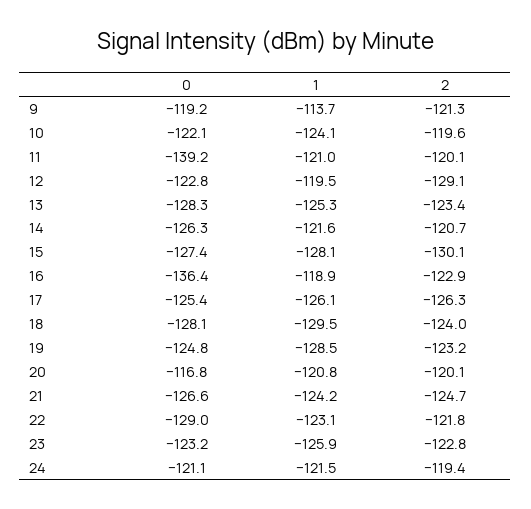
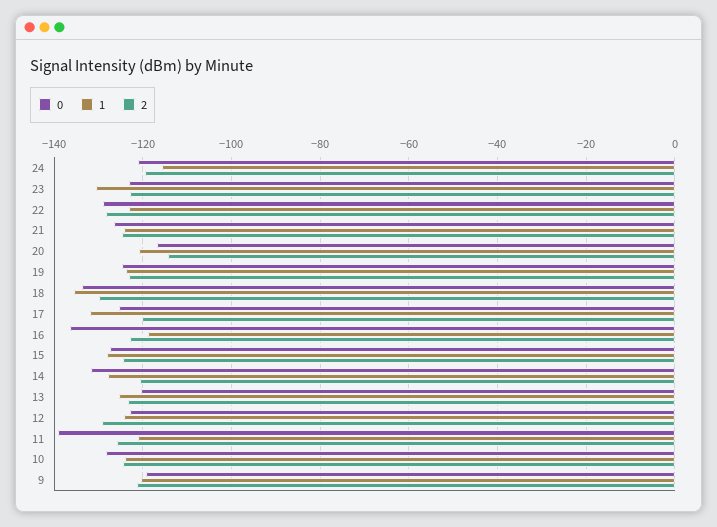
1, 9: -113.7 -> -120
0, 10: -122.1 -> -128
2, 10: -119.6 -> -124
2, 11: -120.1 -> -126
1, 12: -119.5 -> -124
0, 13: -128.3 -> -120
0, 14: -126.3 -> -132
1, 14: -121.6 -> -128
2, 15: -130.1 -> -124
1, 17: -126.1 -> -132
2, 17: -126.3 -> -120
0, 18: -128.1 -> -134
1, 18: -129.5 -> -136
2, 18: -124 -> -130
1, 19: -128.5 -> -124
2, 20: -120.1 -> -114
2, 22: -121.8 -> -128
1, 23: -125.9 -> -130
1, 24: -121.5 -> -116

